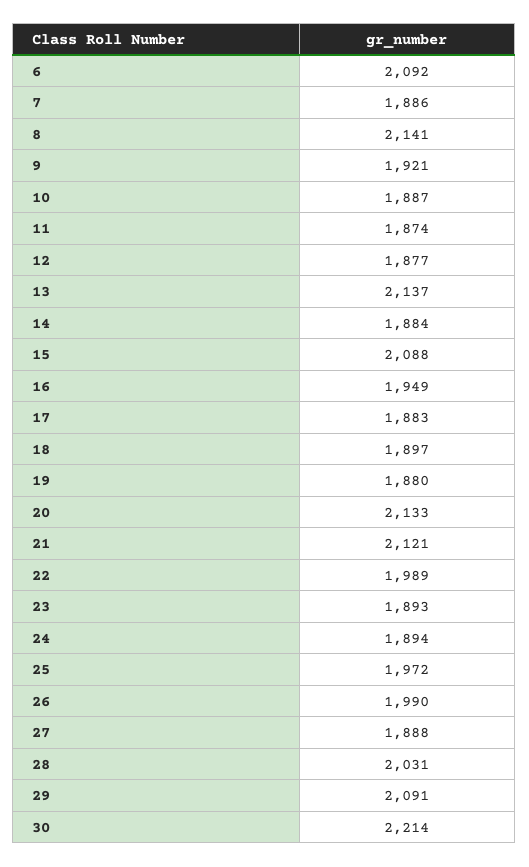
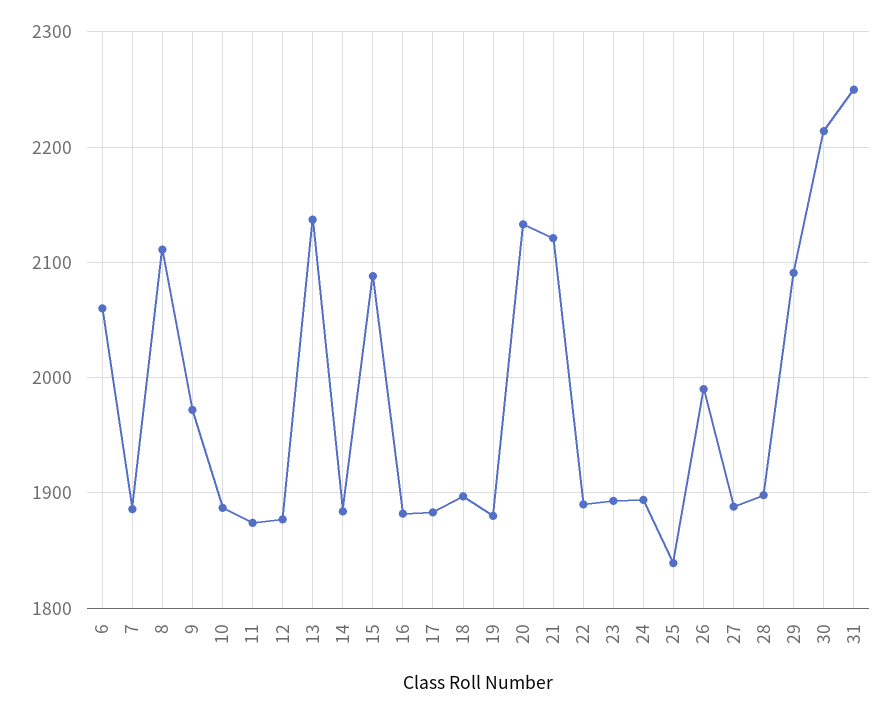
6: 2092 -> 2060
8: 2141 -> 2110
9: 1921 -> 1970
16: 1949 -> 1880
22: 1989 -> 1890
25: 1972 -> 1840
28: 2031 -> 1900
31: none -> 2250

